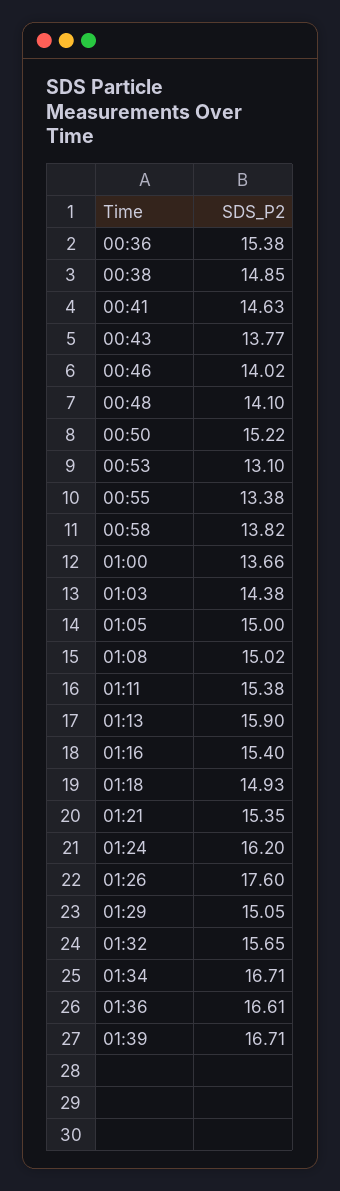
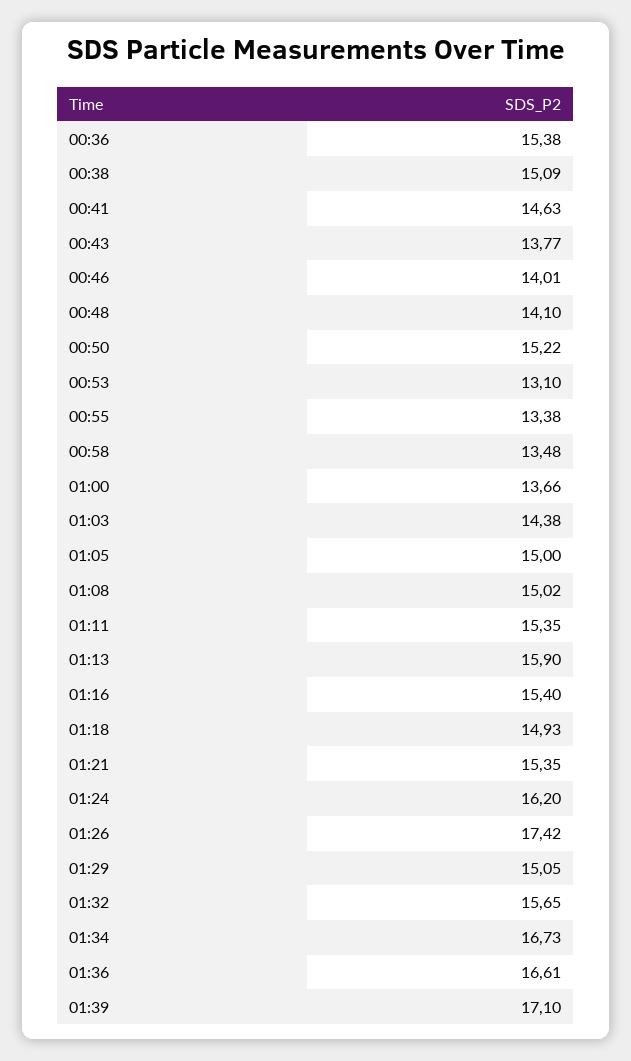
00:38: 14.85 -> 15.09
00:46: 14.02 -> 14.01
00:58: 13.82 -> 13.48
01:11: 15.38 -> 15.35
01:26: 17.6 -> 17.42
01:34: 16.71 -> 16.73
01:39: 16.71 -> 17.1

